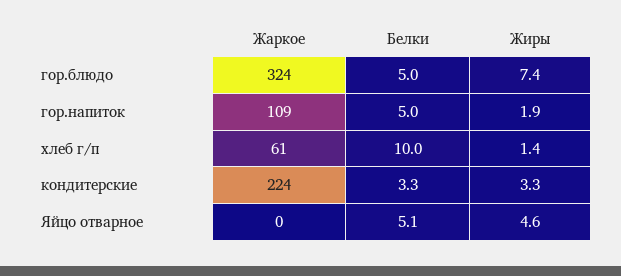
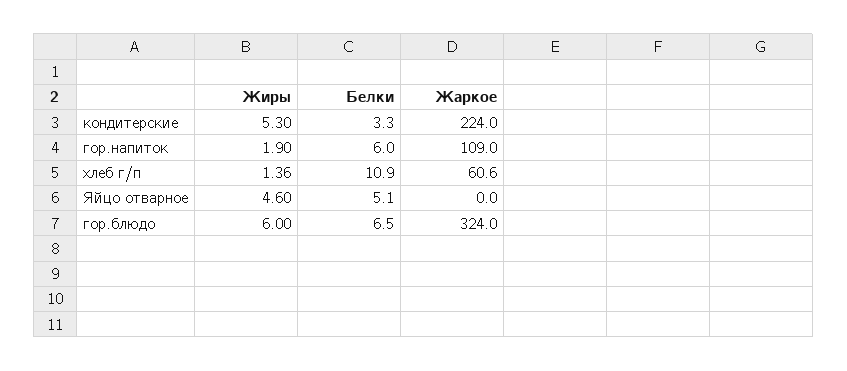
Белки, гор.блюдо: 5 -> 6.5
Жиры, гор.блюдо: 7.4 -> 6
Белки, гор.напиток: 5 -> 6
Белки, хлеб г/п: 10 -> 10.9
Жиры, кондитерские: 3.3 -> 5.3

